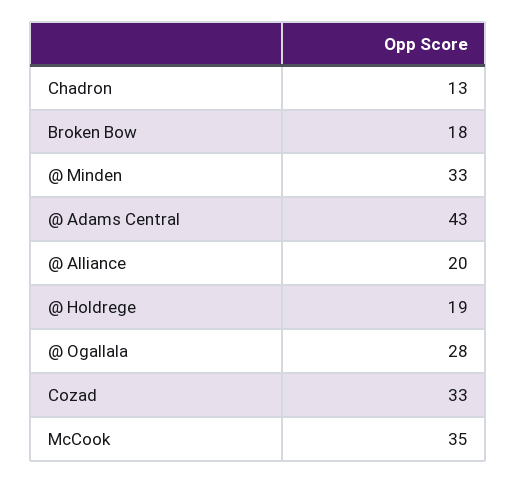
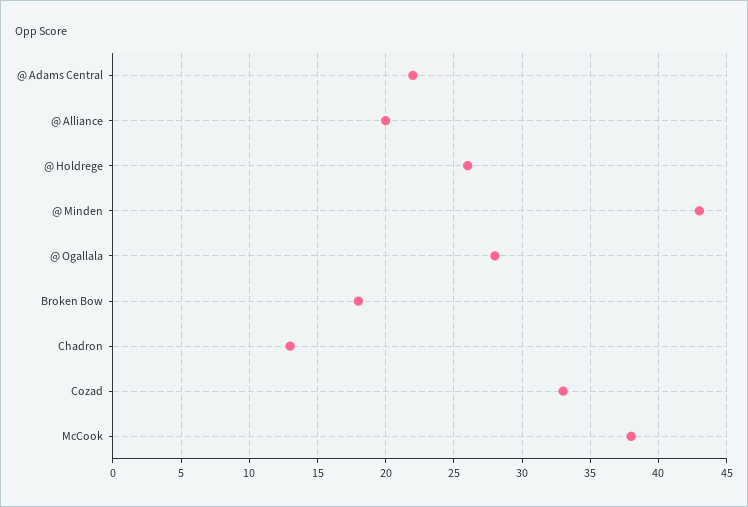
@ Minden: 33 -> 43
@ Adams Central: 43 -> 22
@ Holdrege: 19 -> 26
McCook: 35 -> 38

